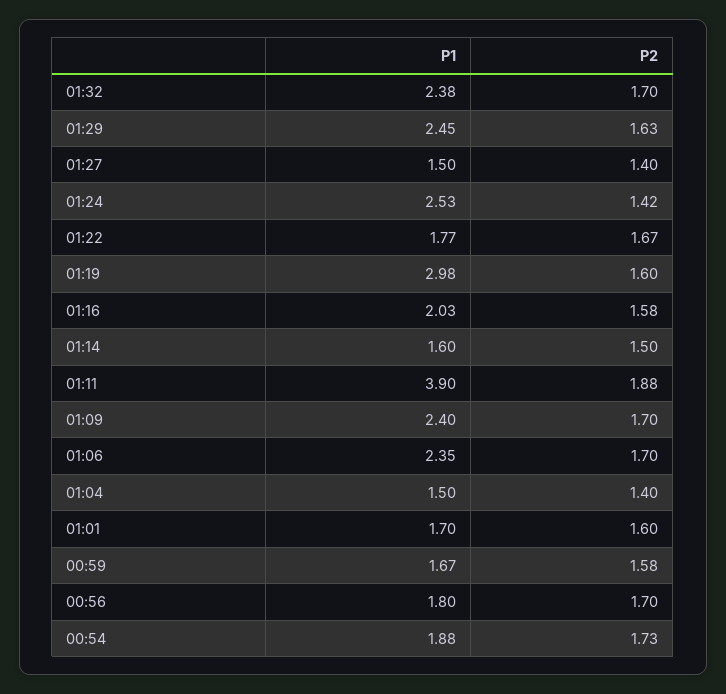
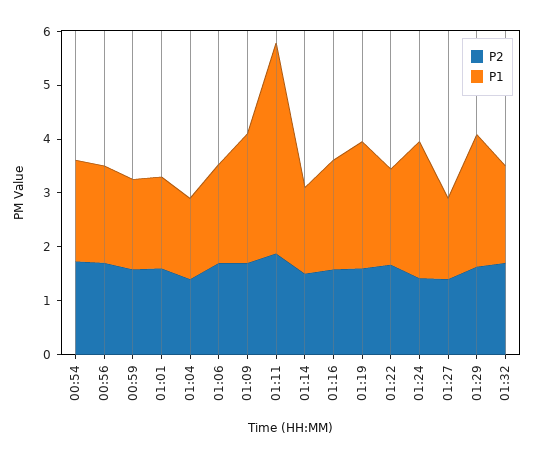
P1, 01:32: 2.38 -> 1.8
P1, 01:19: 2.98 -> 2.4
P1, 01:06: 2.35 -> 1.8

